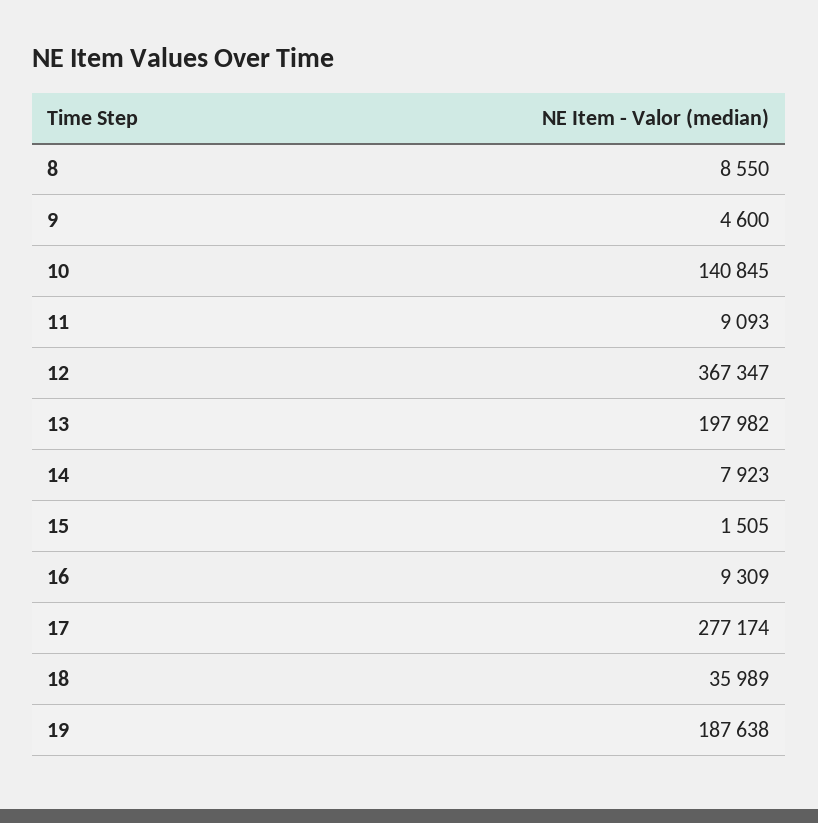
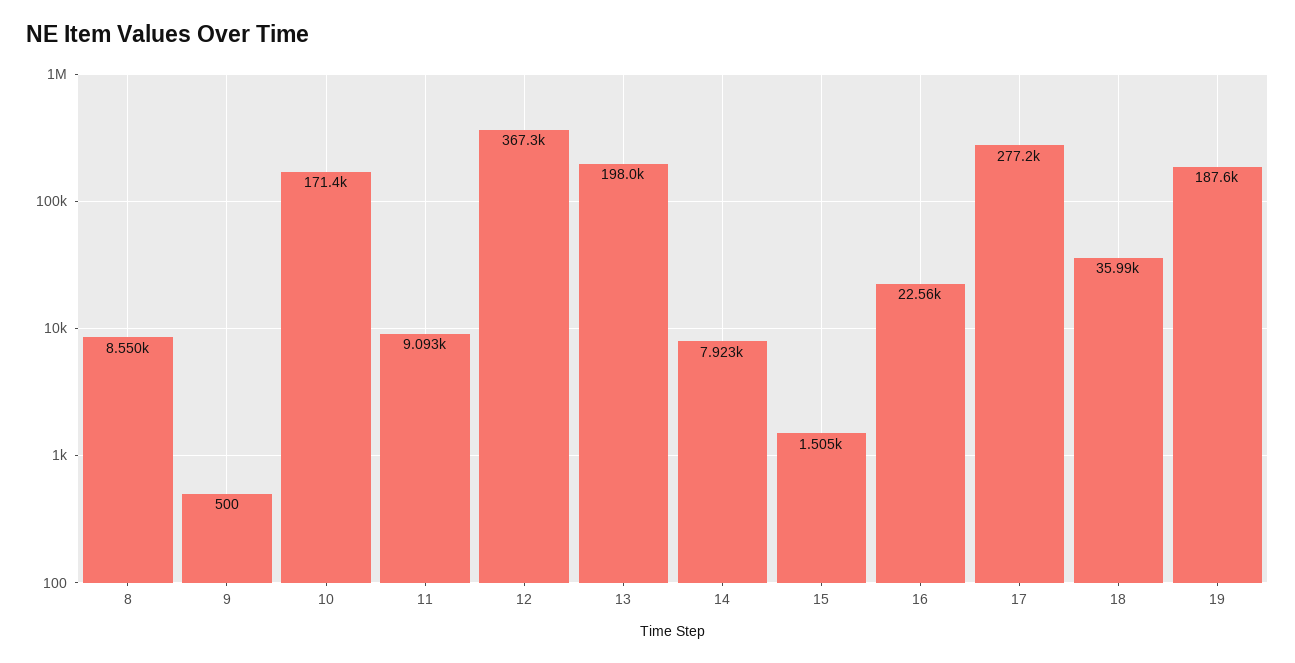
9: 4600 -> 500
10: 140845 -> 171400
16: 9309 -> 22560

